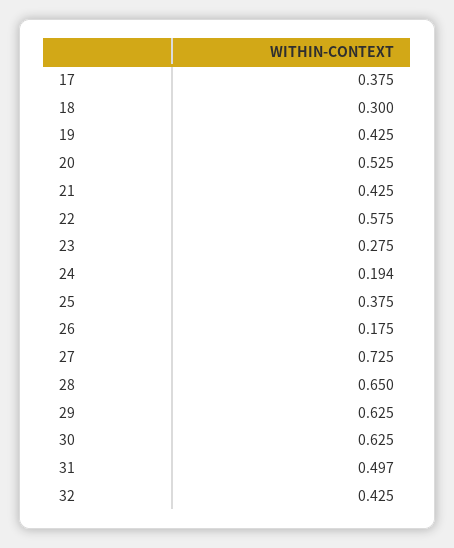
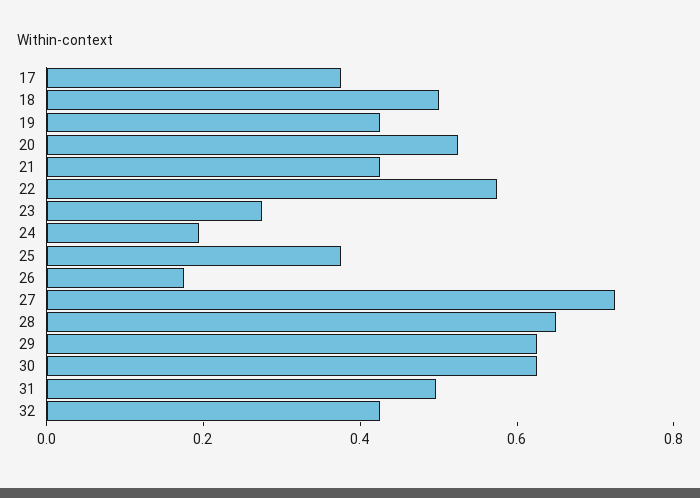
18: 0.3 -> 0.5

